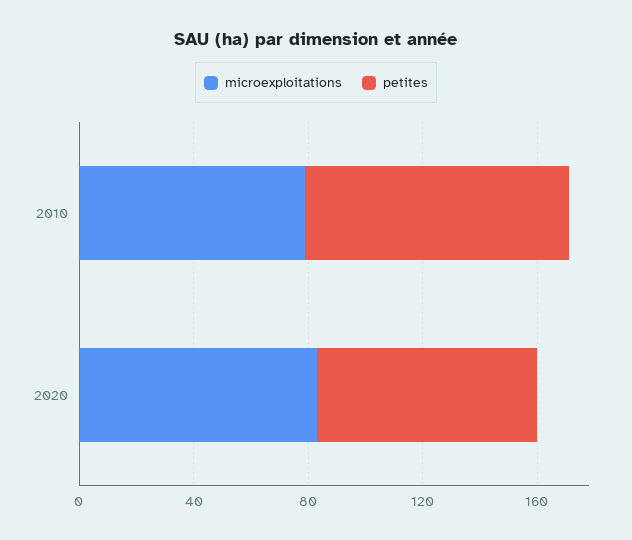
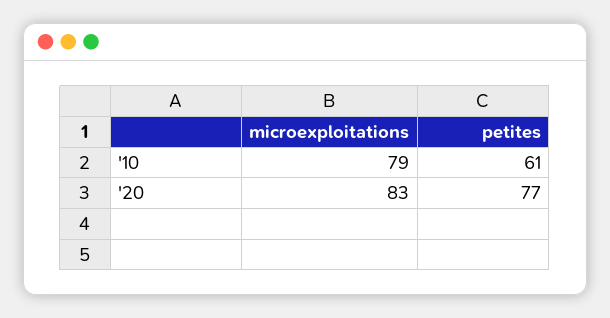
petites, 2010: 90 -> 61

